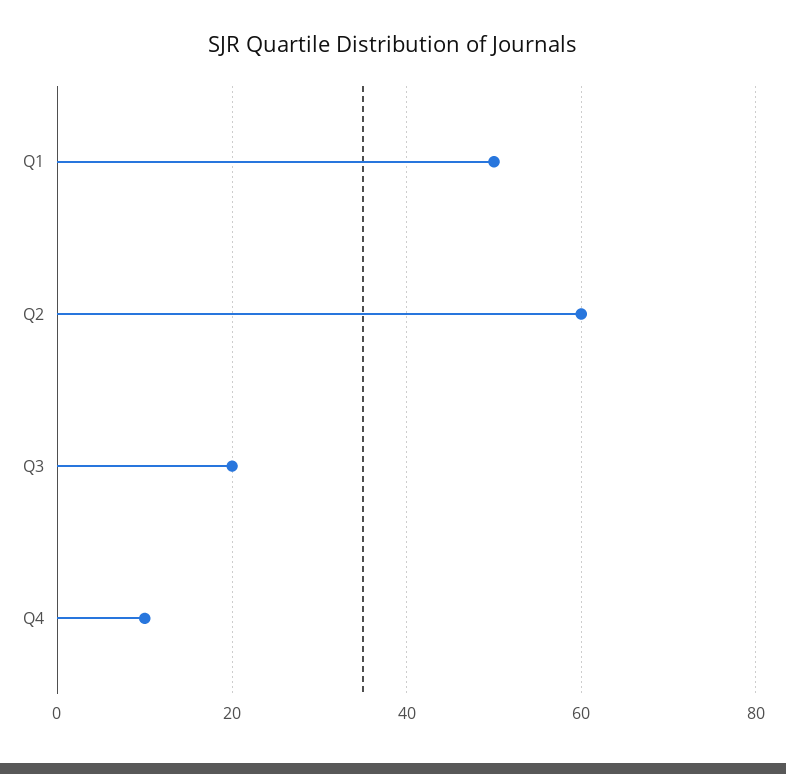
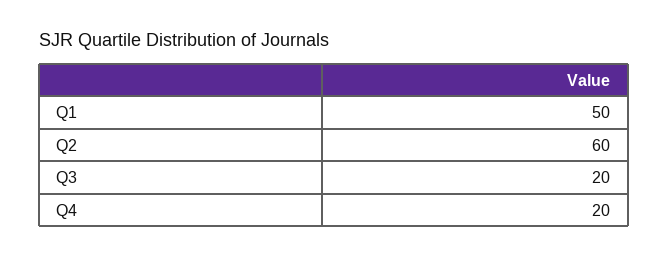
Q4: 10 -> 20

